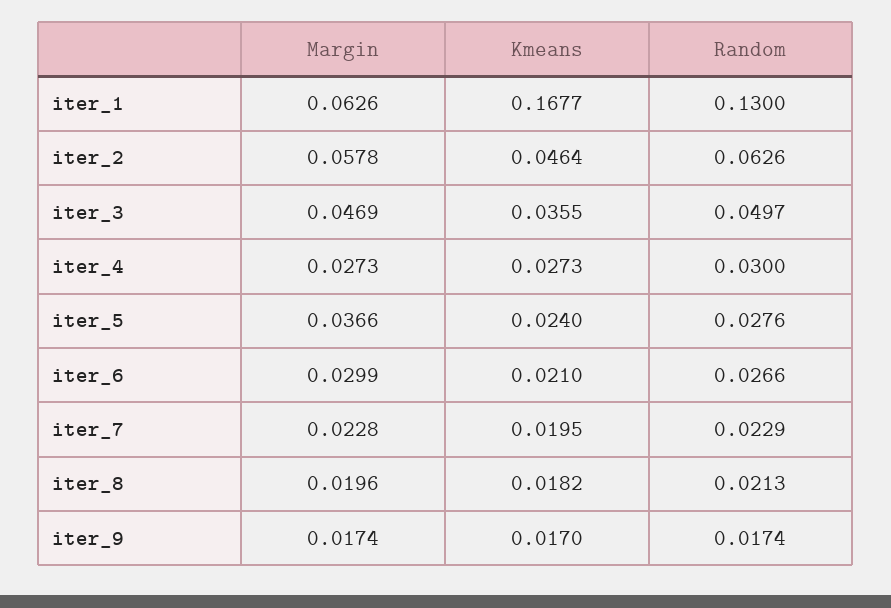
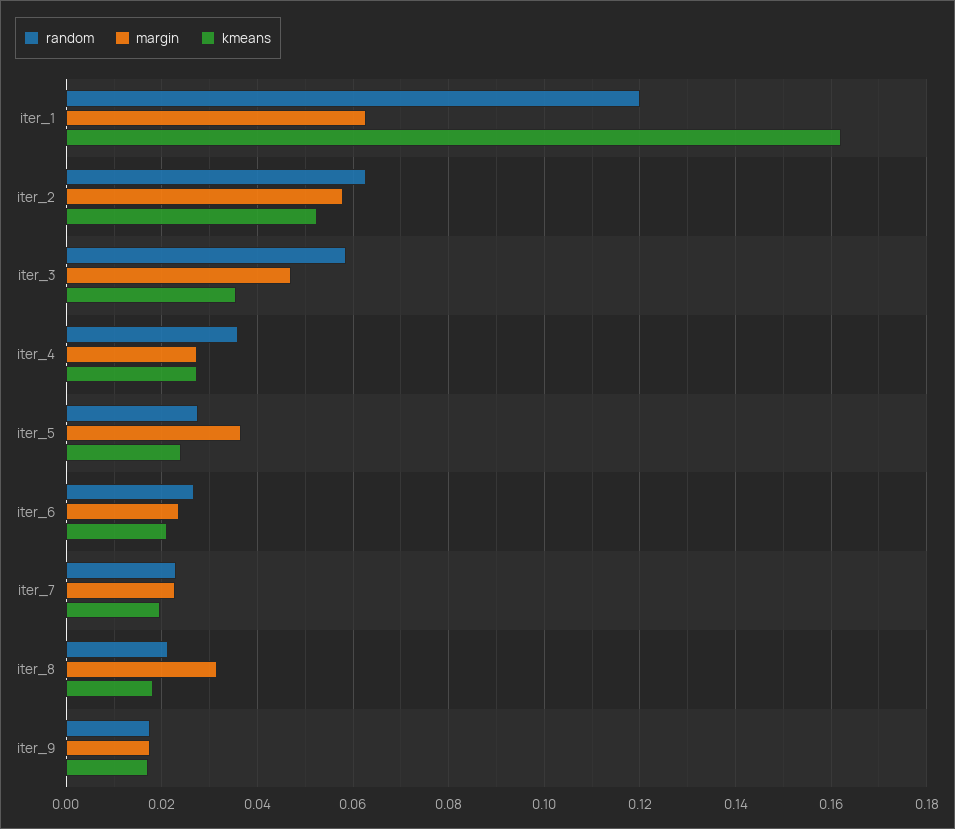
Kmeans, iter_1: 0.1677 -> 0.162
Random, iter_1: 0.13 -> 0.12
Kmeans, iter_2: 0.0464 -> 0.052
Random, iter_3: 0.0497 -> 0.058
Random, iter_4: 0.03 -> 0.036
Margin, iter_6: 0.0299 -> 0.024
Margin, iter_8: 0.0196 -> 0.032

